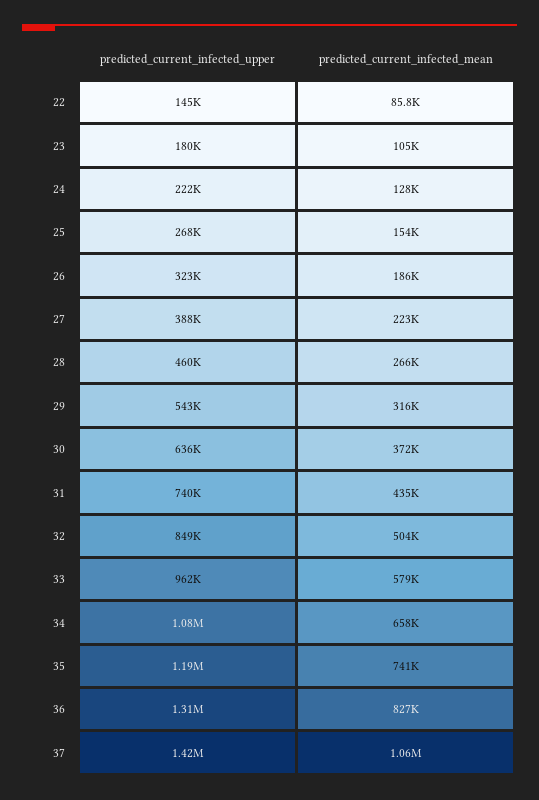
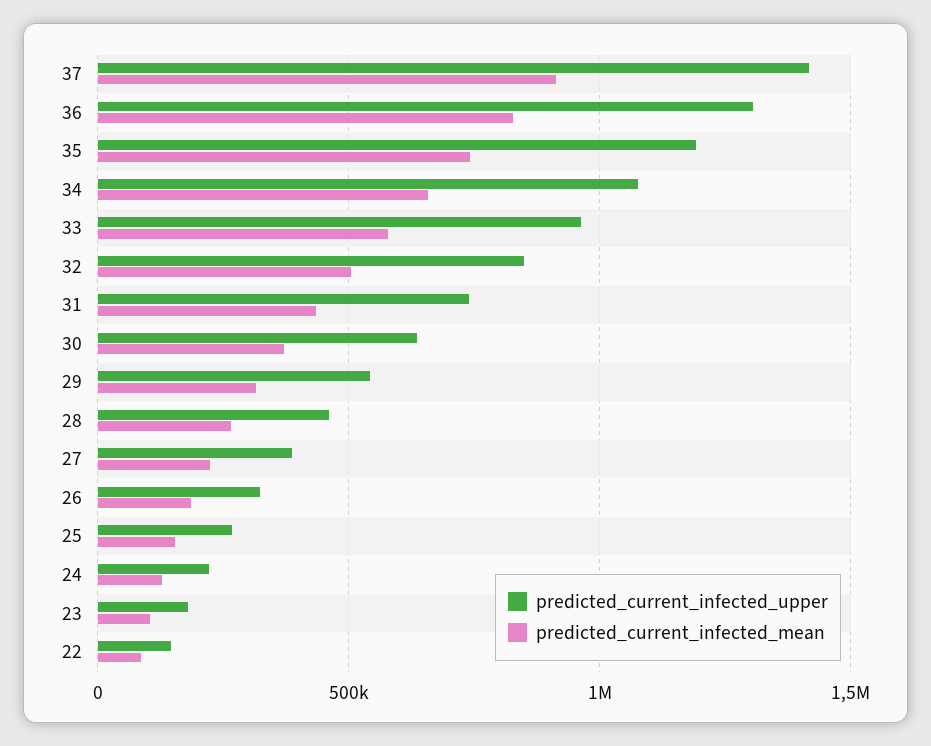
predicted_current_infected_mean, 37: 1060000 -> 900000

